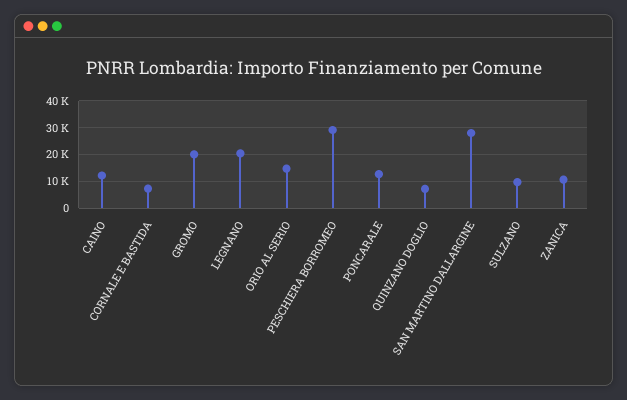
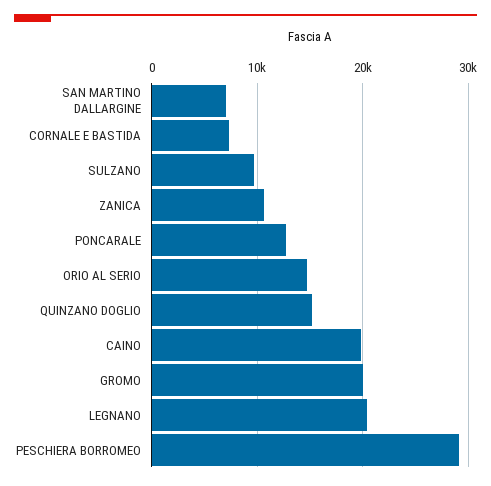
CAINO: 12500 -> 20000
QUINZANO DOGLIO: 7500 -> 15000
SAN MARTINO DALLARGINE: 27500 -> 7000

